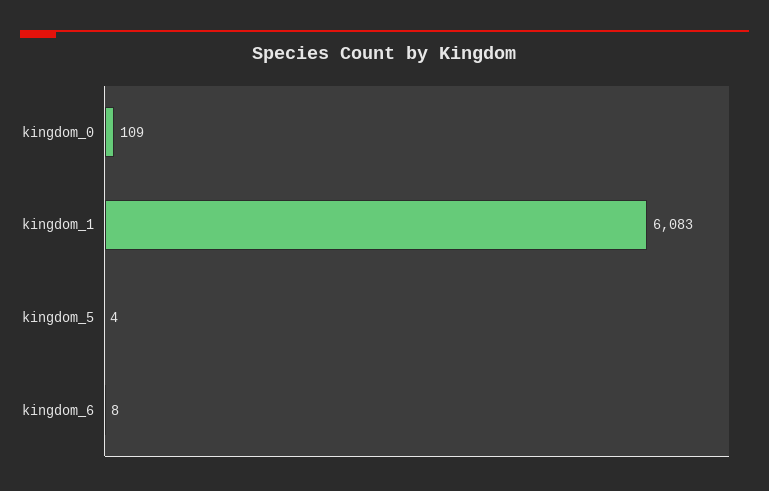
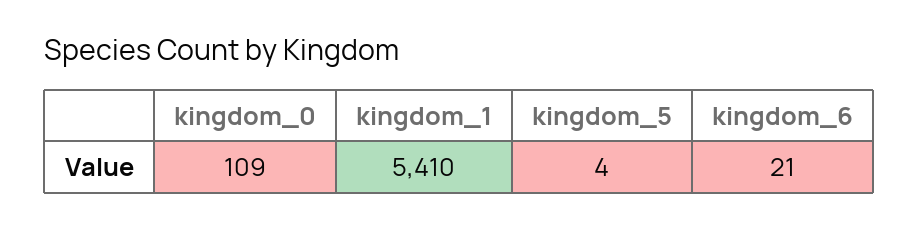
kingdom_1: 6083 -> 5410
kingdom_6: 8 -> 21

